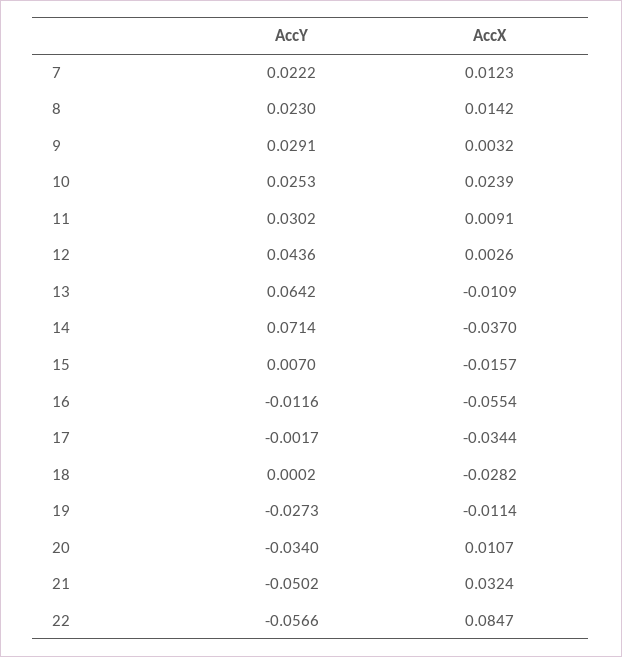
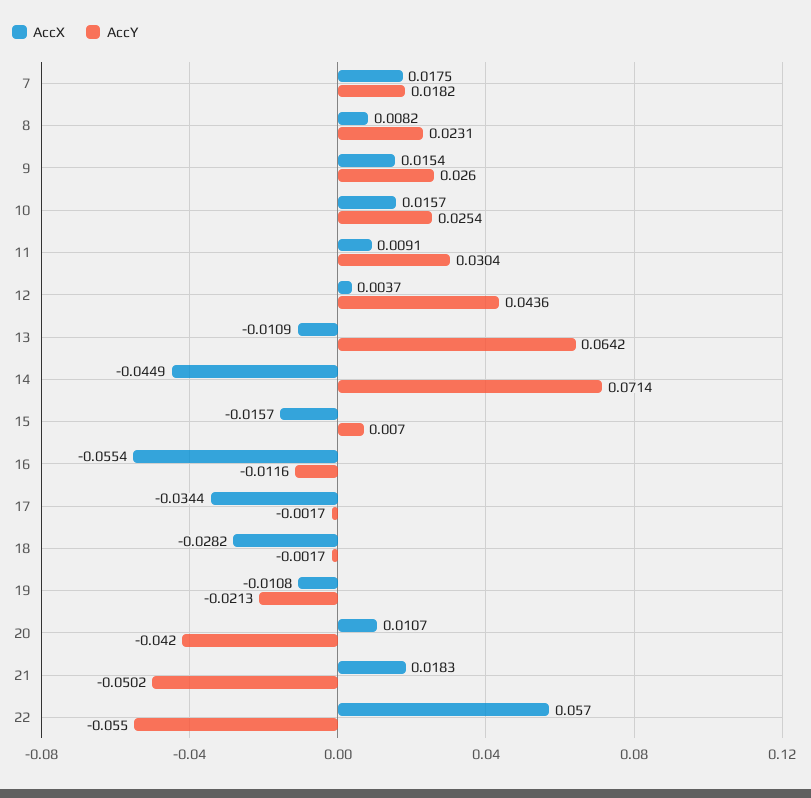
AccY, 7: 0.0222 -> 0.0182
AccX, 7: 0.0123 -> 0.0175
AccY, 8: 0.023 -> 0.0231
AccX, 8: 0.0142 -> 0.0082
AccY, 9: 0.0291 -> 0.026
AccX, 9: 0.0032 -> 0.0154
AccY, 10: 0.0253 -> 0.0254
AccX, 10: 0.0239 -> 0.0157
AccY, 11: 0.0302 -> 0.0304
AccX, 12: 0.0026 -> 0.0037
AccX, 14: -0.037 -> -0.0449
AccY, 18: 0.0002 -> -0.0017
AccY, 19: -0.0273 -> -0.0213
AccX, 19: -0.0114 -> -0.0108
AccY, 20: -0.034 -> -0.042
AccX, 21: 0.0324 -> 0.0183
AccY, 22: -0.0566 -> -0.055
AccX, 22: 0.0847 -> 0.057

